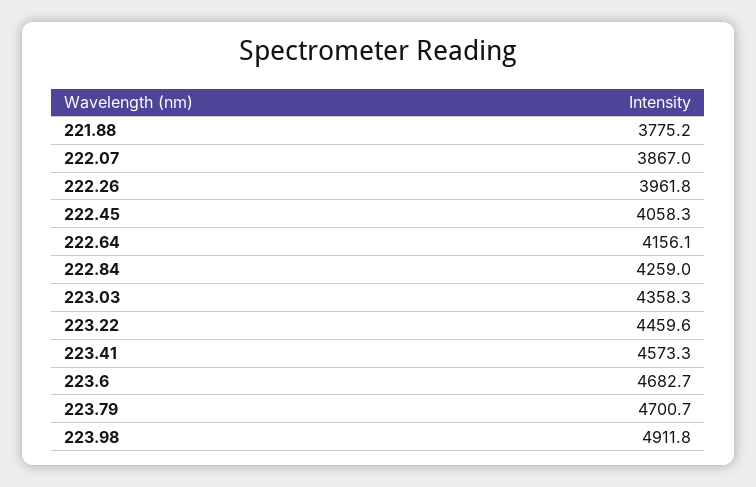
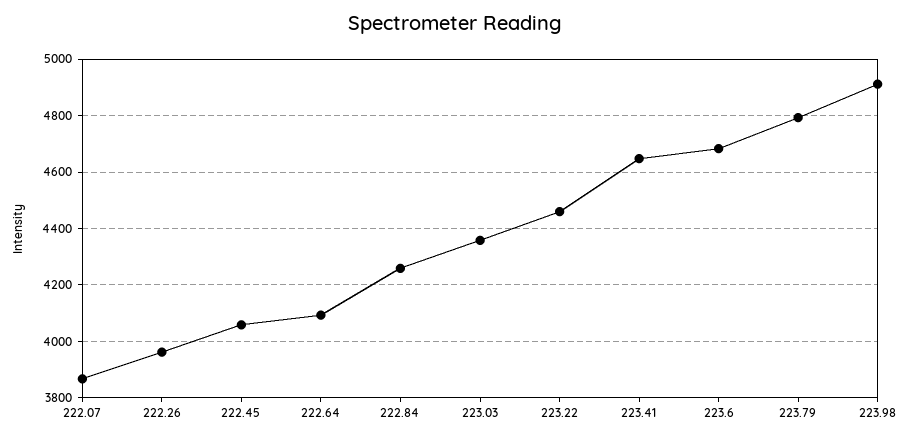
221.88: 3775.2 -> none
222.64: 4156.1 -> 4100
223.41: 4573.3 -> 4650
223.79: 4700.7 -> 4800

